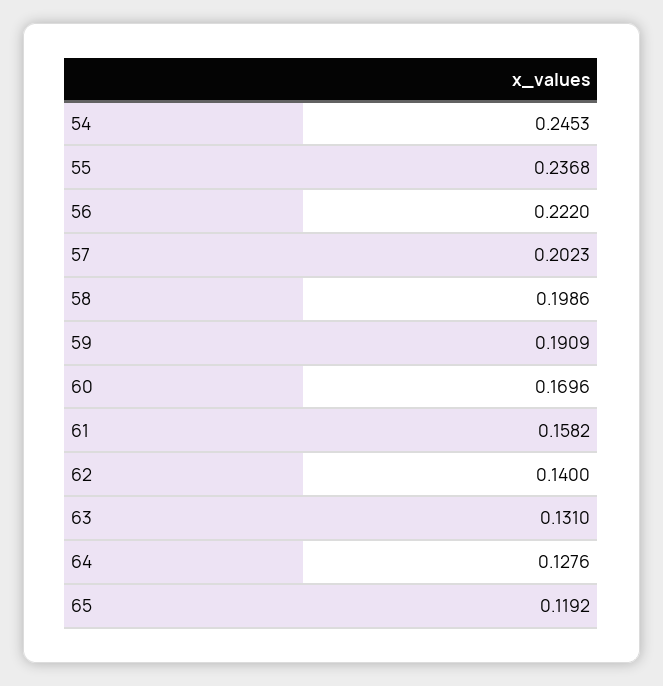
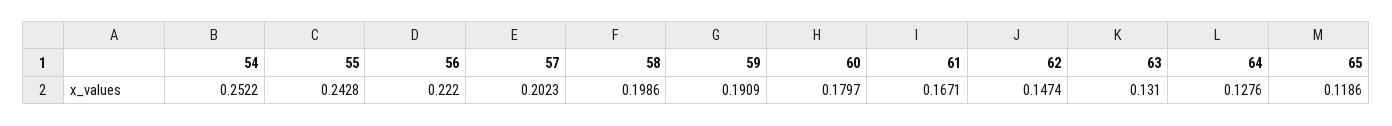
54: 0.2453 -> 0.2522
55: 0.2368 -> 0.2428
60: 0.1696 -> 0.1797
61: 0.1582 -> 0.1671
62: 0.14 -> 0.1474
65: 0.1192 -> 0.1186

